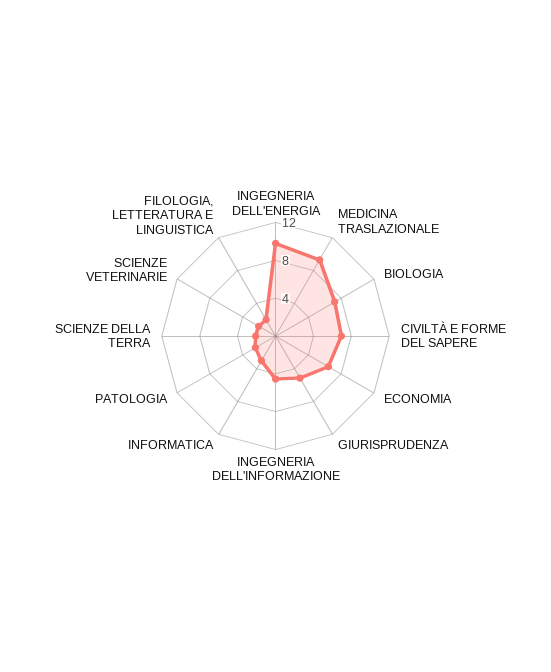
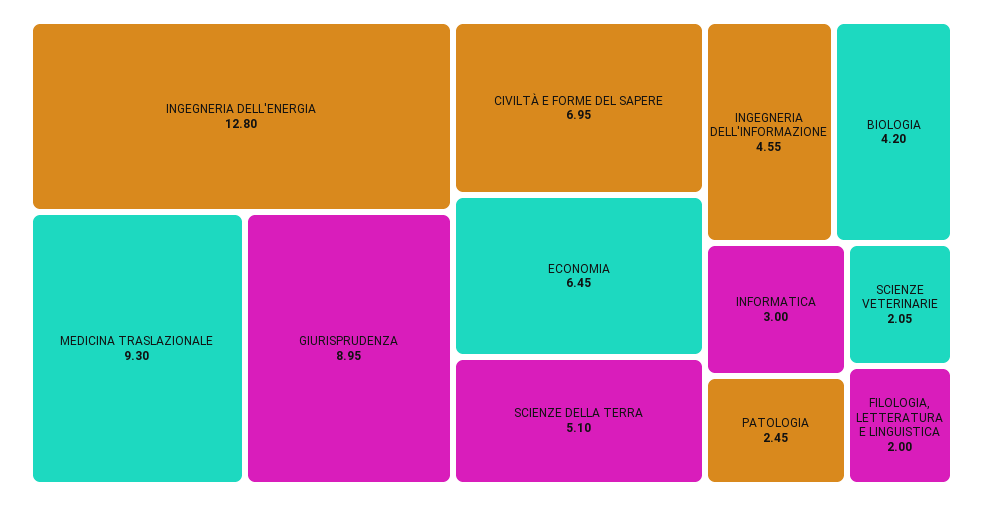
INGEGNERIA DELL'ENERGIA: 10 -> 12.8
BIOLOGIA: 7 -> 4.2
GIURISPRUDENZA: 5 -> 8.95
SCIENZE DELLA TERRA: 2 -> 5.1

